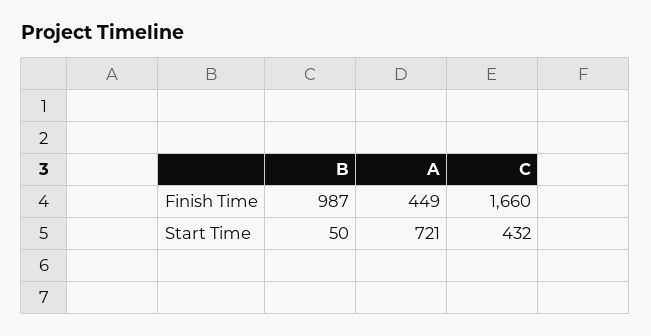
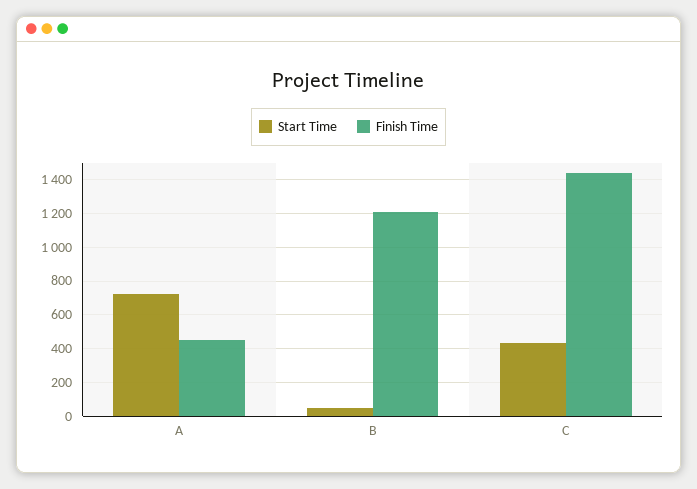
Finish Time, B: 987 -> 1200
Finish Time, C: 1660 -> 1450

